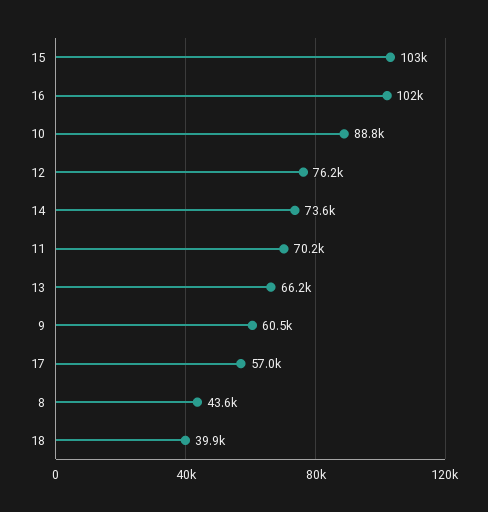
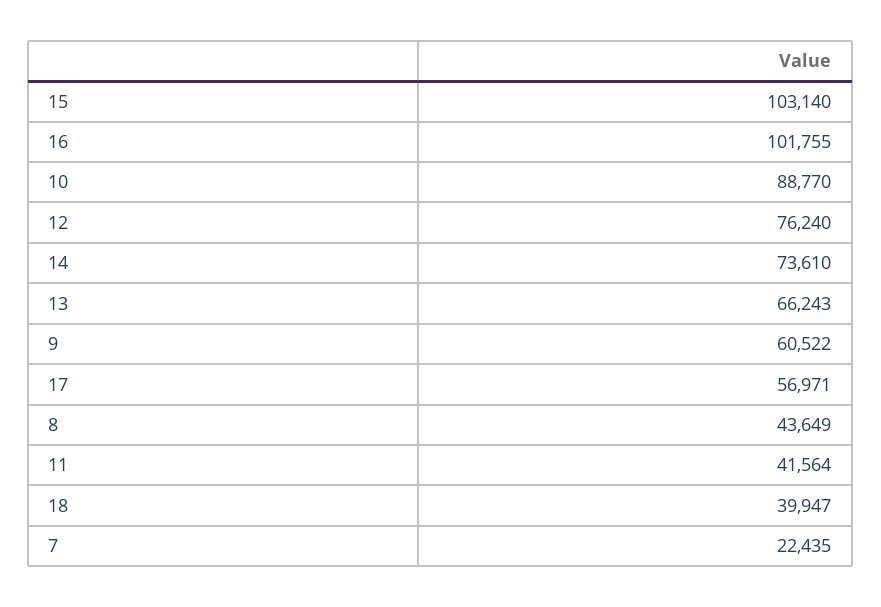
11: 70200 -> 41564
7: none -> 22435

